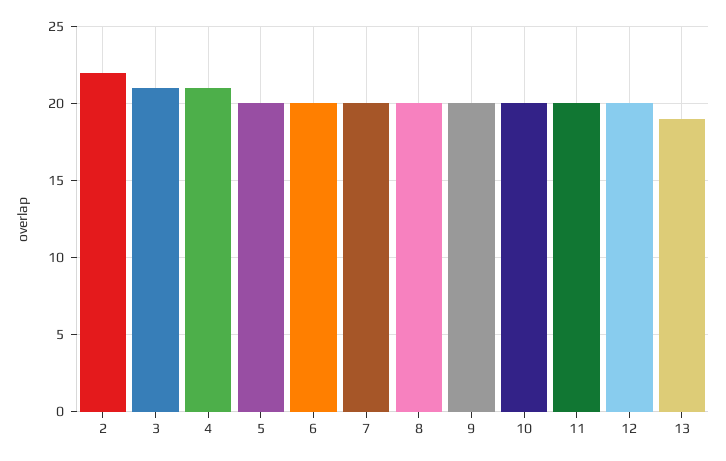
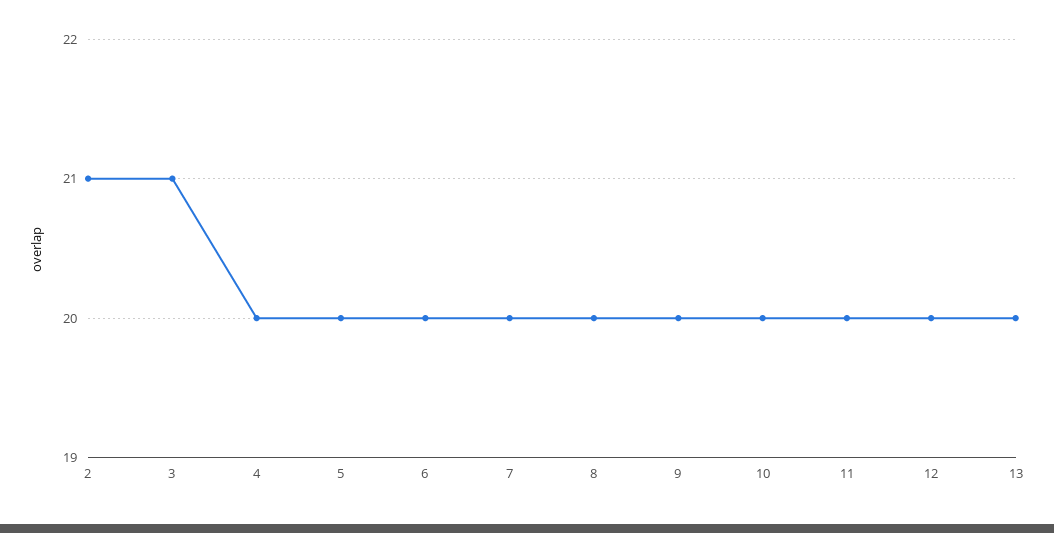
2: 22 -> 21
4: 21 -> 20
13: 19 -> 20

